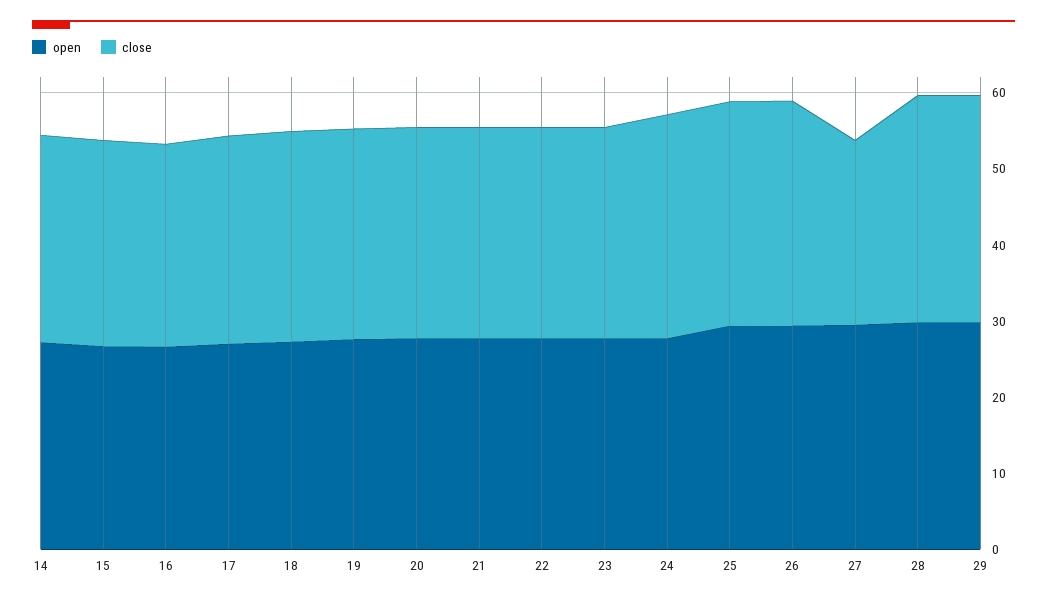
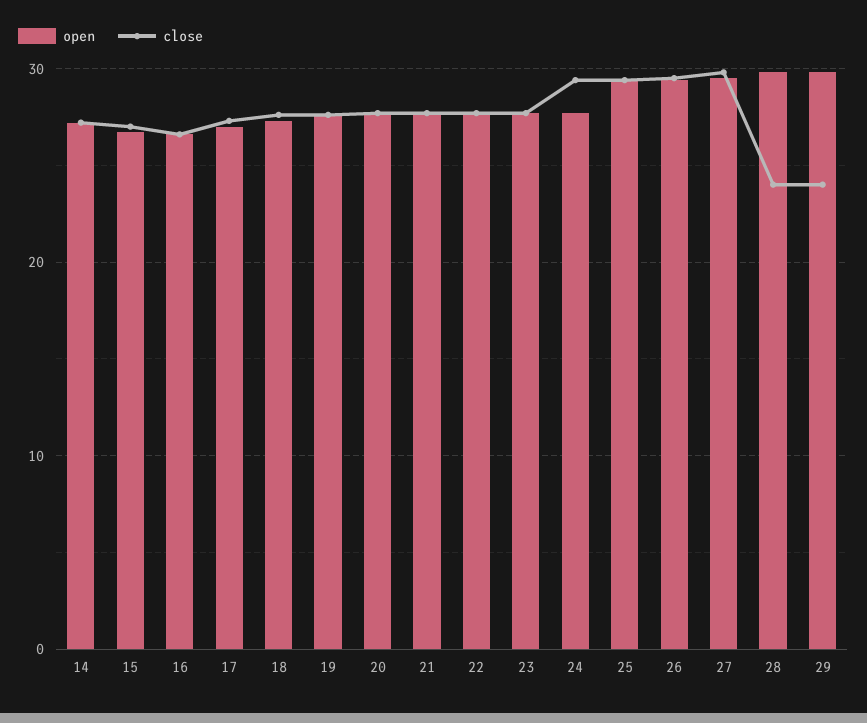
close, 27: 24 -> 30
close, 28: 30 -> 24
close, 29: 30 -> 24

